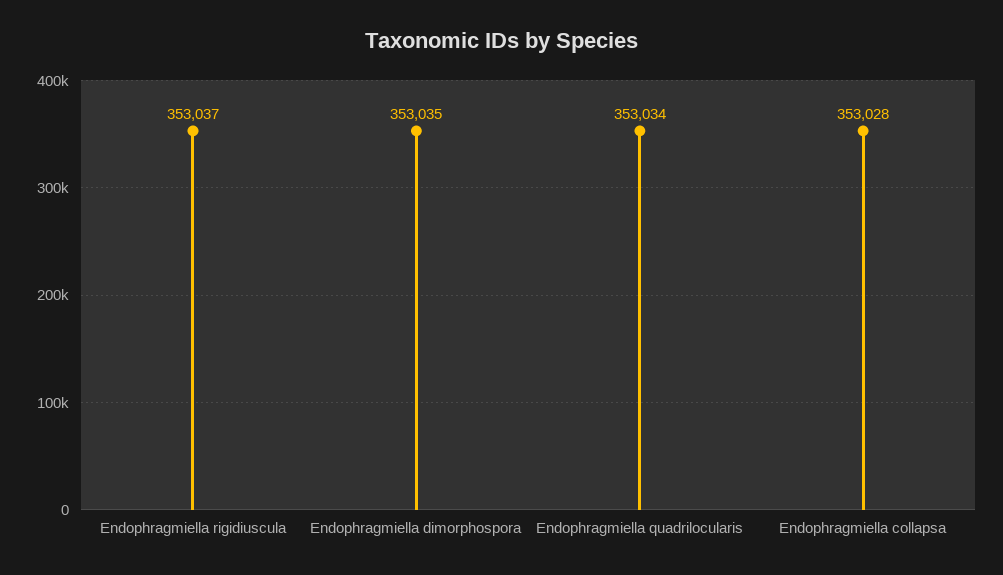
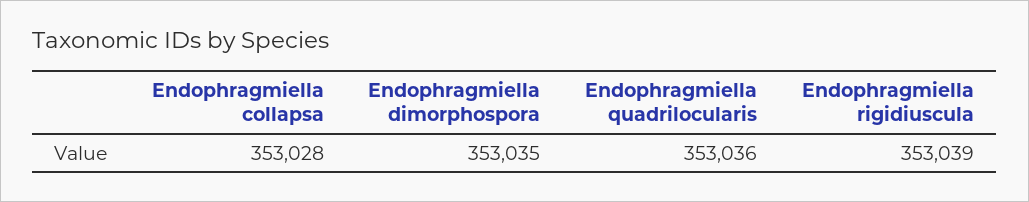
Endophragmiella rigidiuscula: 353037 -> 353039
Endophragmiella quadrilocularis: 353034 -> 353036

